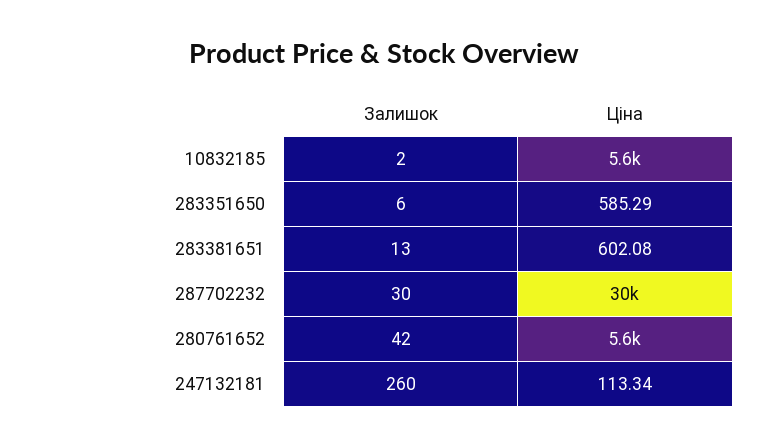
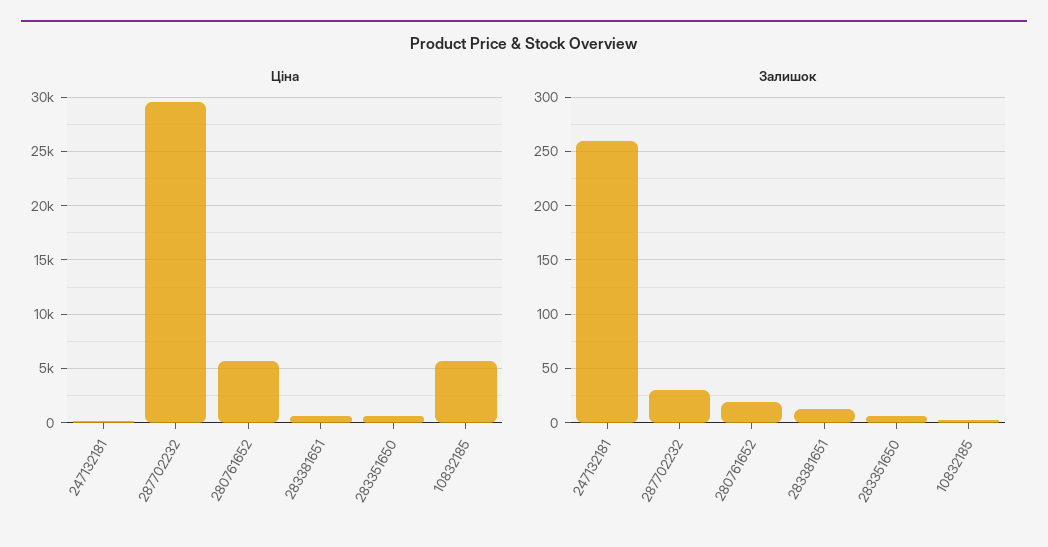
Залишок, 280761652: 42 -> 20

